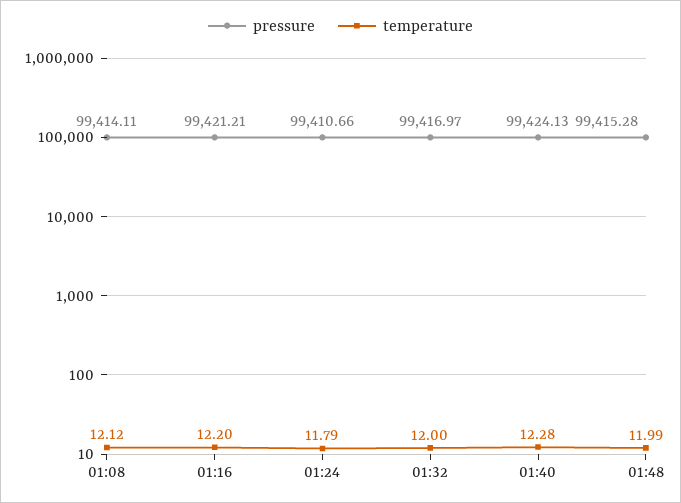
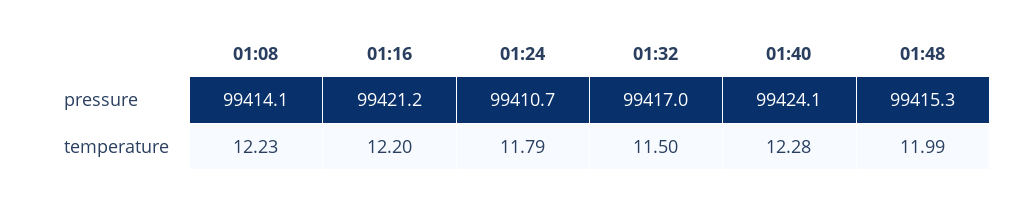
temperature, 01:08: 12.12 -> 12.23
temperature, 01:32: 12 -> 11.5

